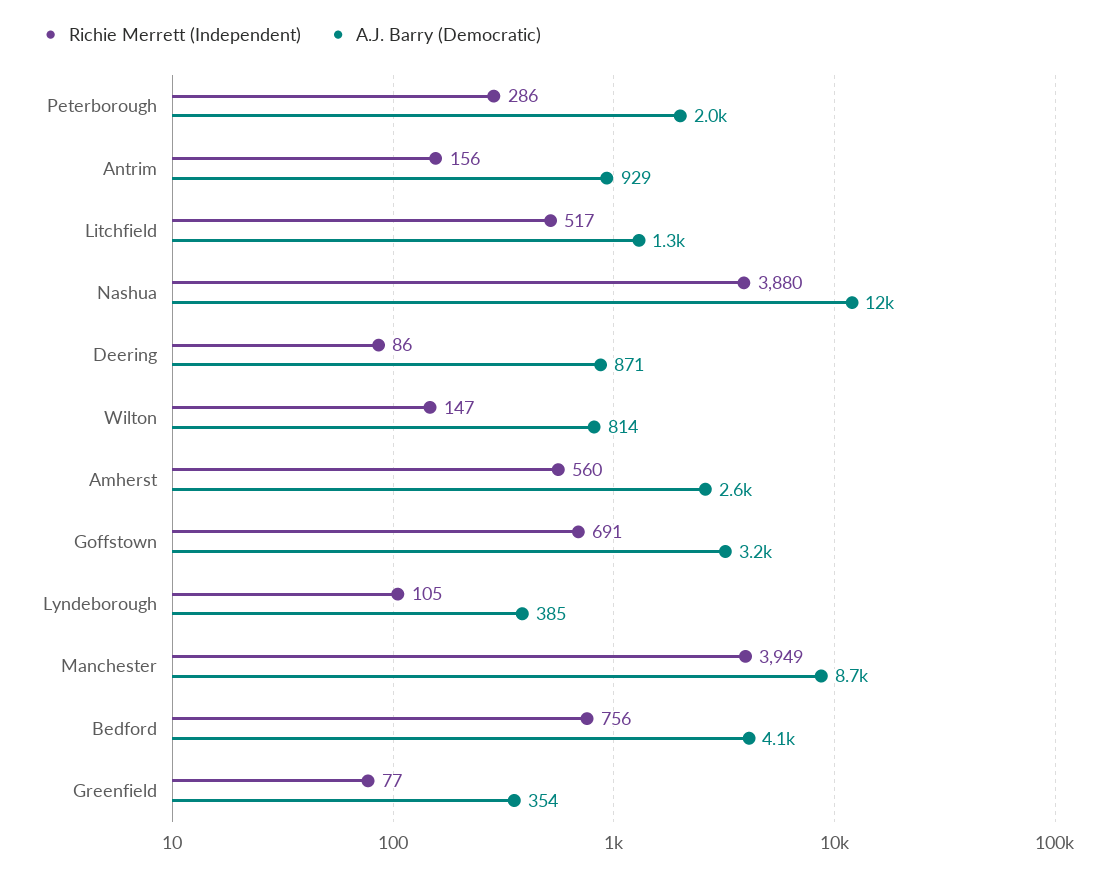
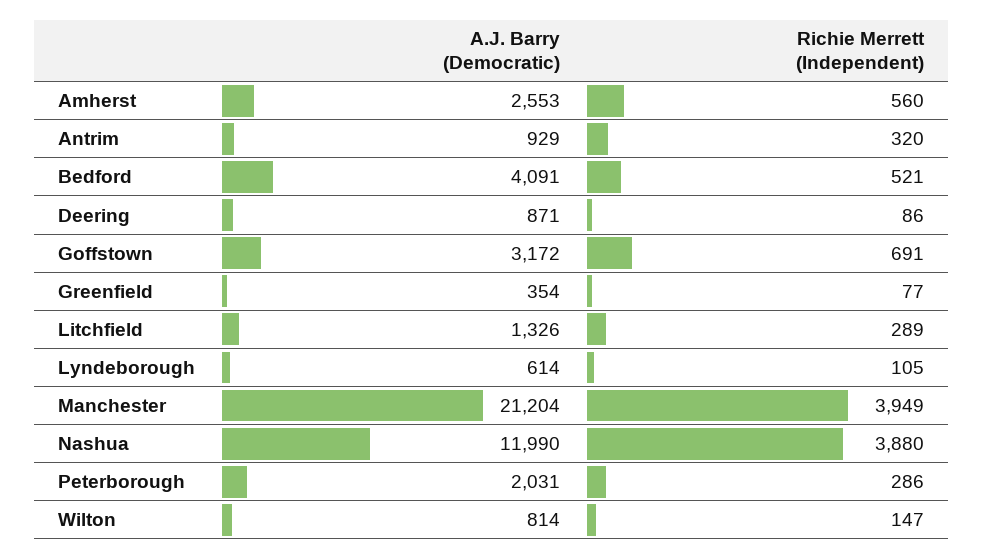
Richie Merrett (Independent), Antrim: 156 -> 320
Richie Merrett (Independent), Litchfield: 517 -> 289
A.J. Barry (Democratic), Lyndeborough: 385 -> 614
A.J. Barry (Democratic), Manchester: 8700 -> 21204
Richie Merrett (Independent), Bedford: 756 -> 521

